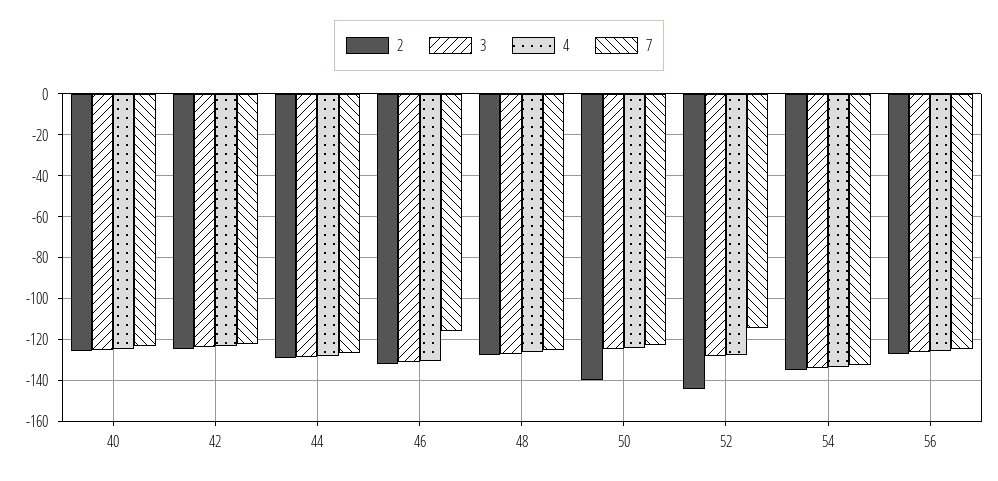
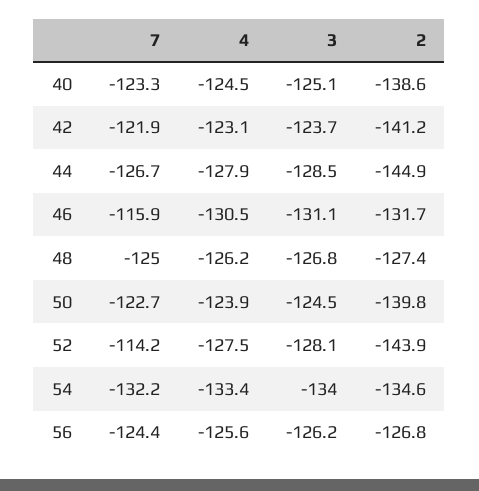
2, 40: -125 -> -138.6
2, 42: -125 -> -141.2
2, 44: -130 -> -144.9

